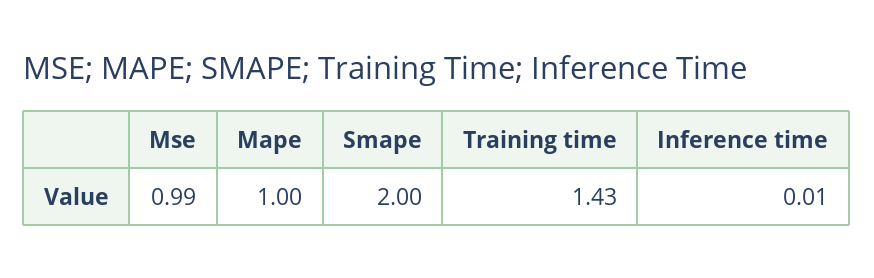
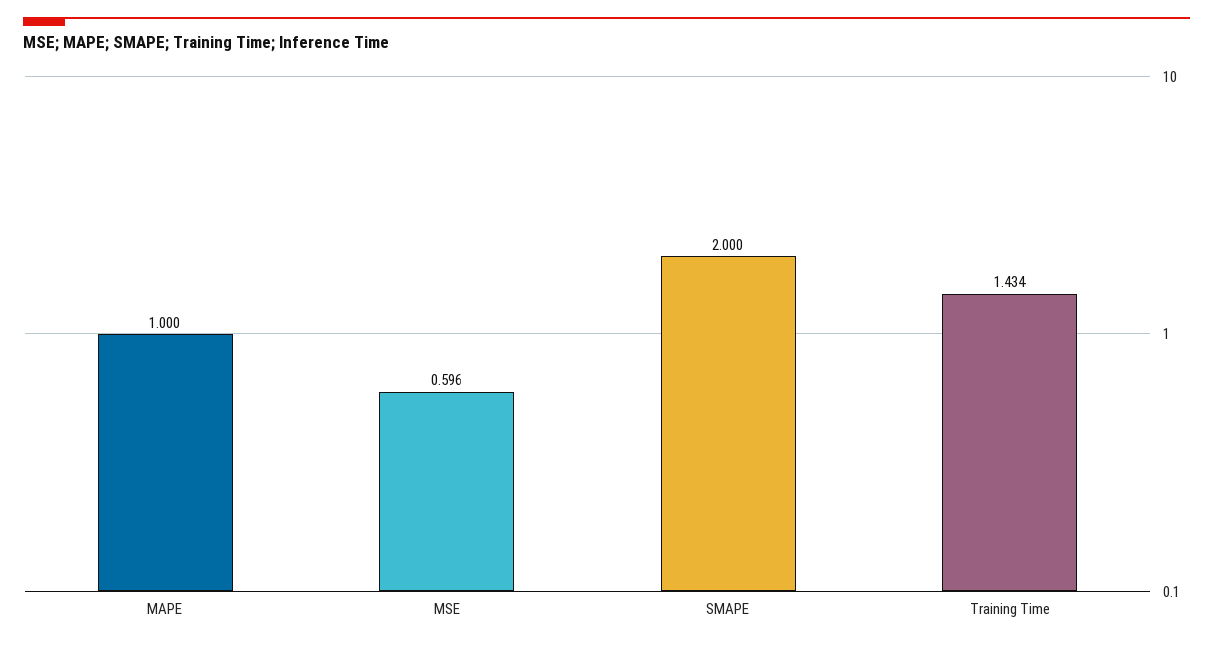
Mse: 0.99 -> 0.596
Inference time: 0.01 -> none

